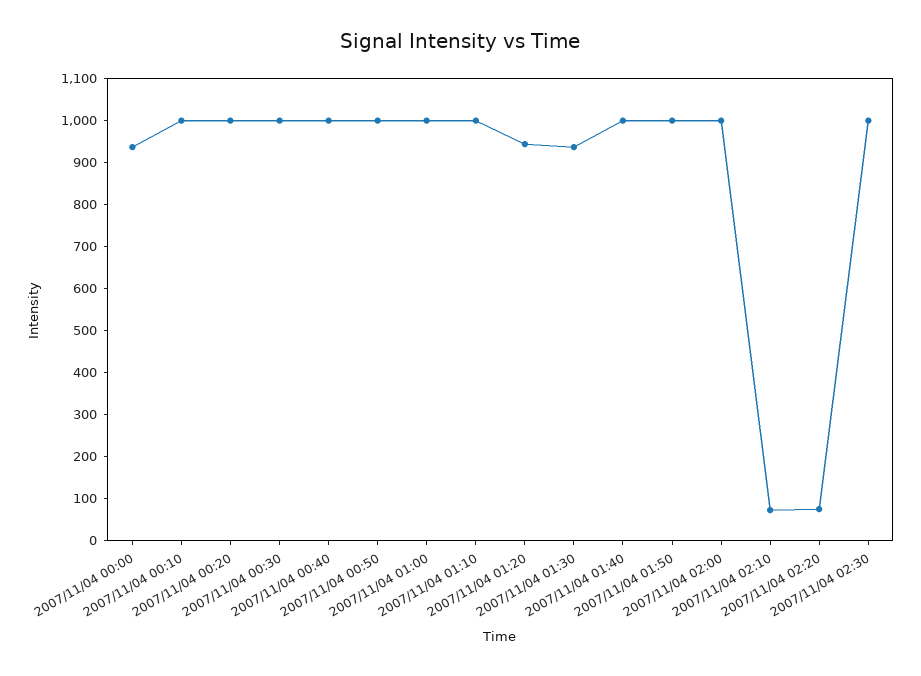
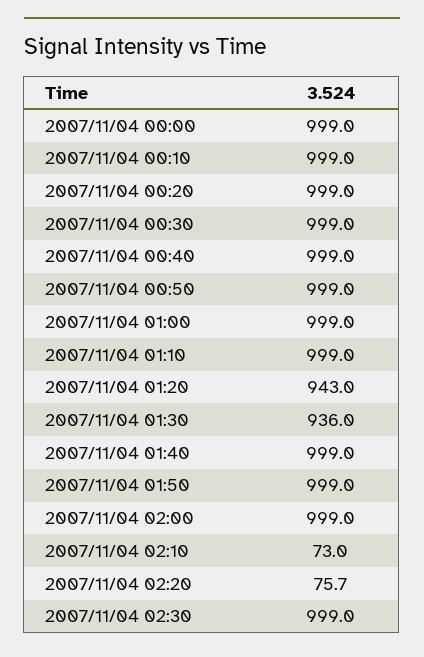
2007/11/04 00:00: 940 -> 999

